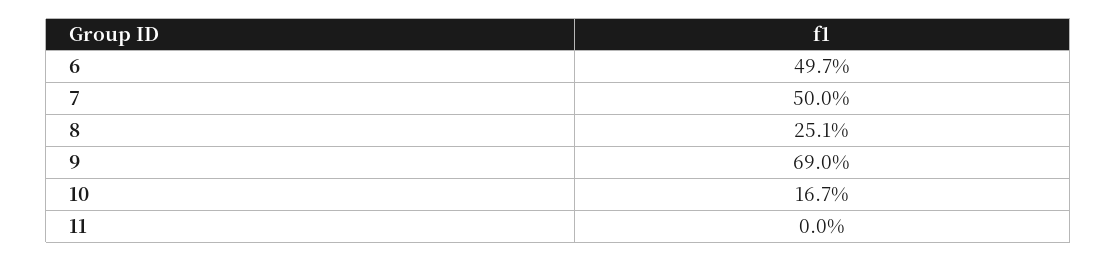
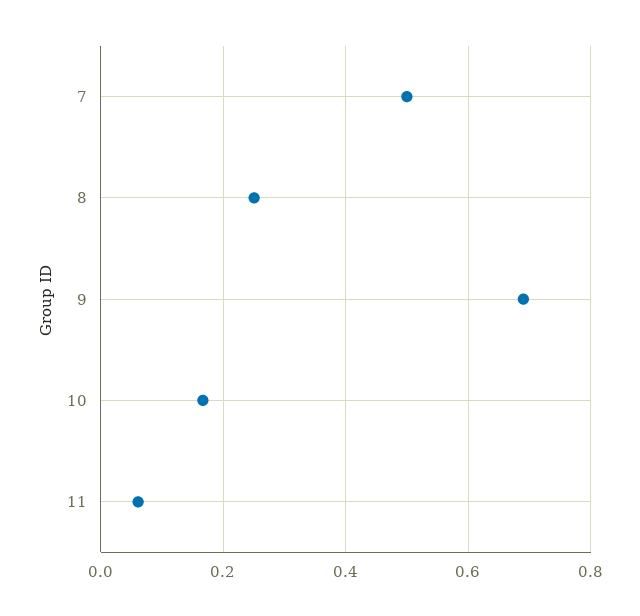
6: 0.497 -> none
11: 0 -> 0.06

